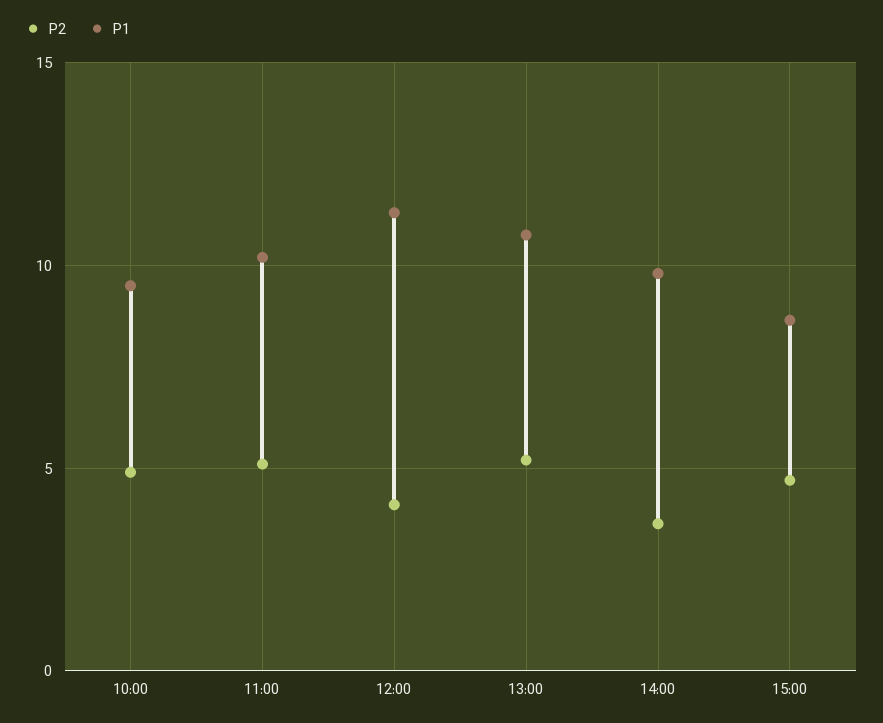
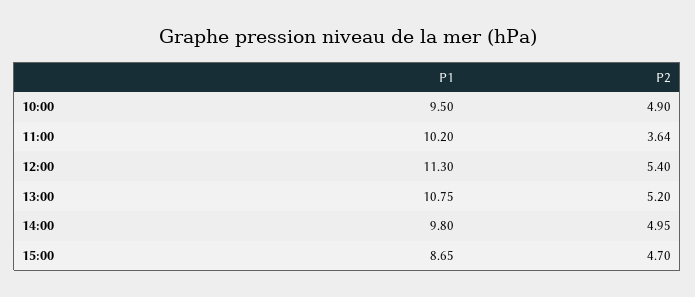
P2, 11:00: 5 -> 3.64
P2, 12:00: 4 -> 5.4
P2, 14:00: 3.5 -> 4.95

